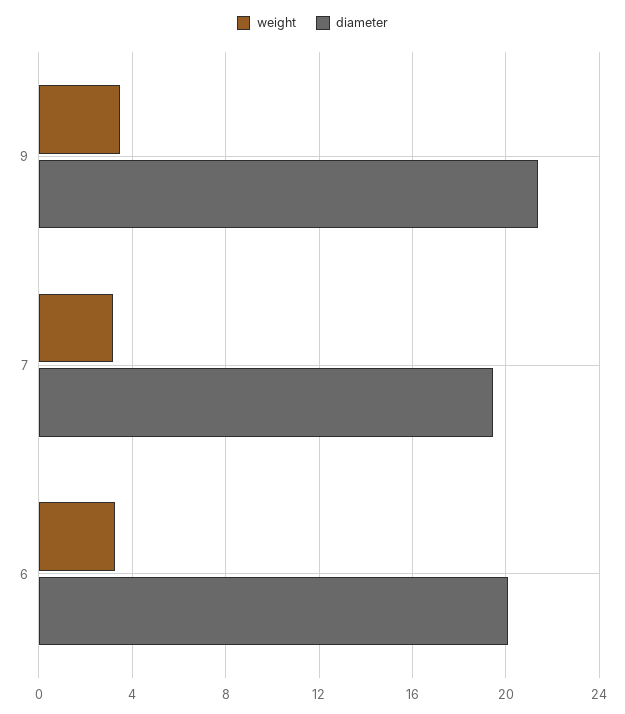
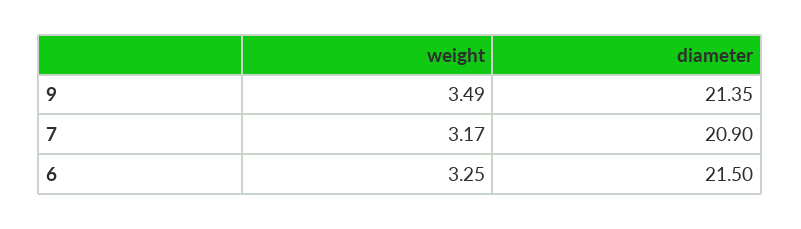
diameter, 7: 19.5 -> 20.9
diameter, 6: 20 -> 21.5

